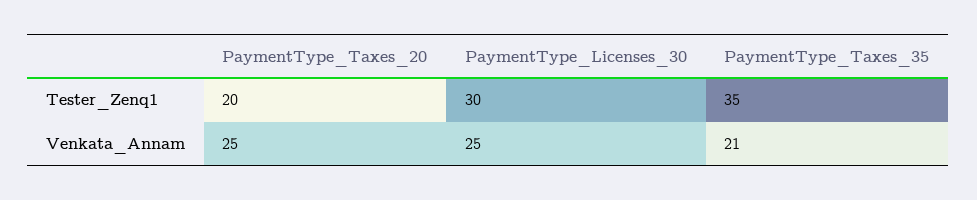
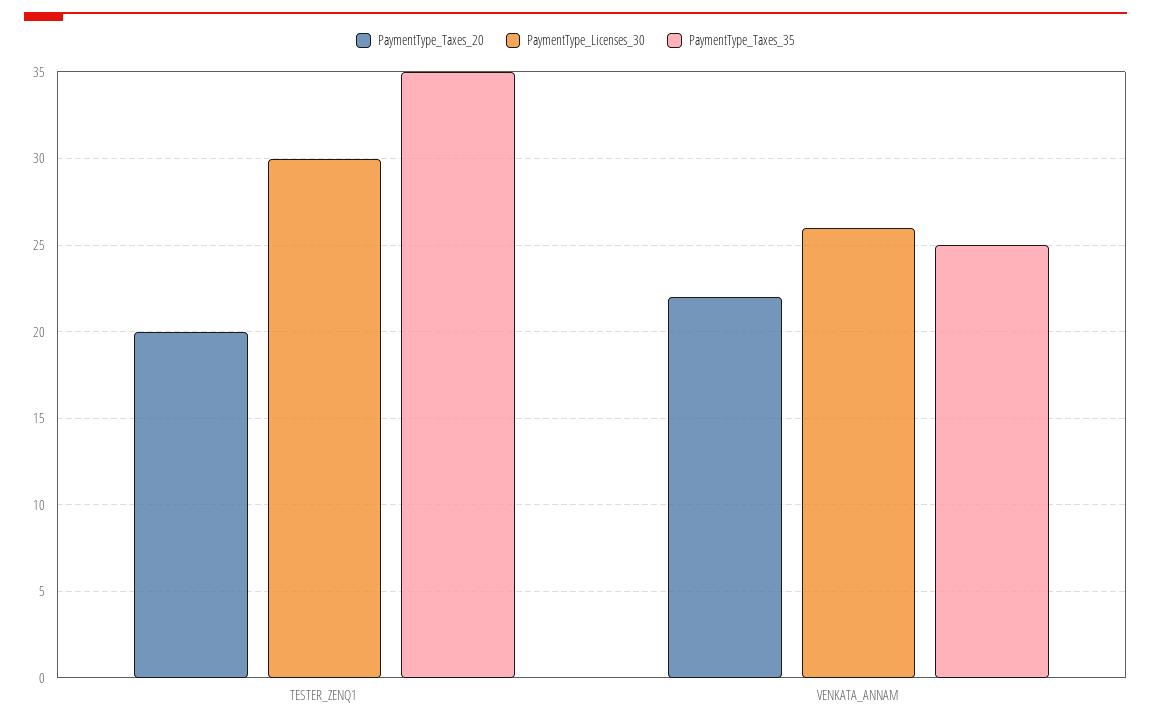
PaymentType_Taxes_20, Venkata_Annam: 25 -> 22
PaymentType_Licenses_30, Venkata_Annam: 25 -> 26
PaymentType_Taxes_35, Venkata_Annam: 21 -> 25

